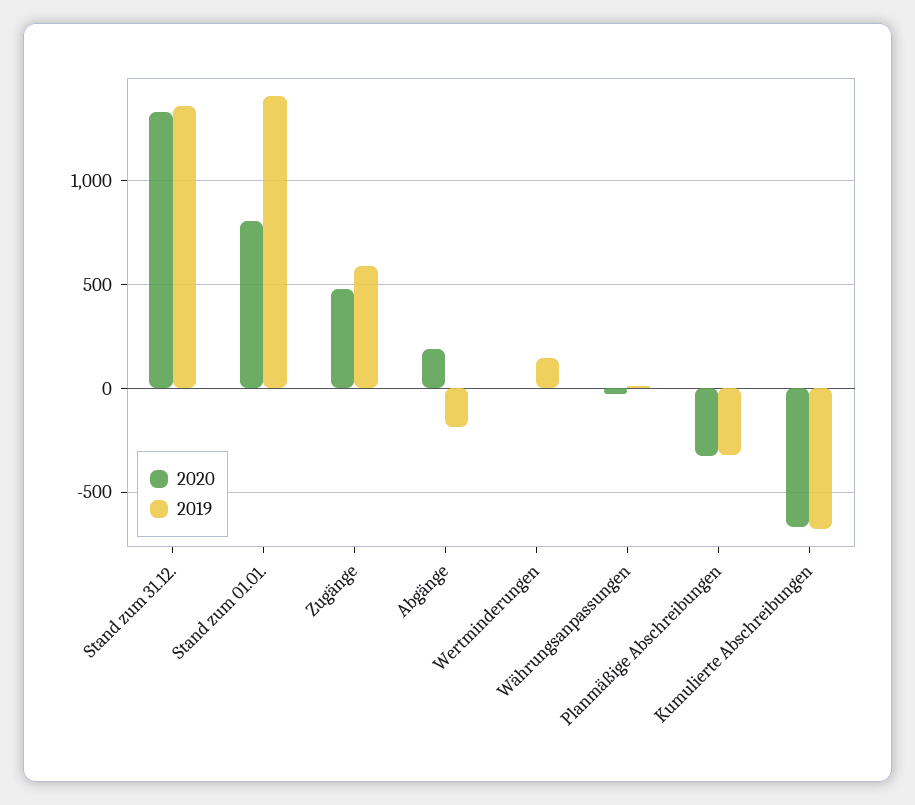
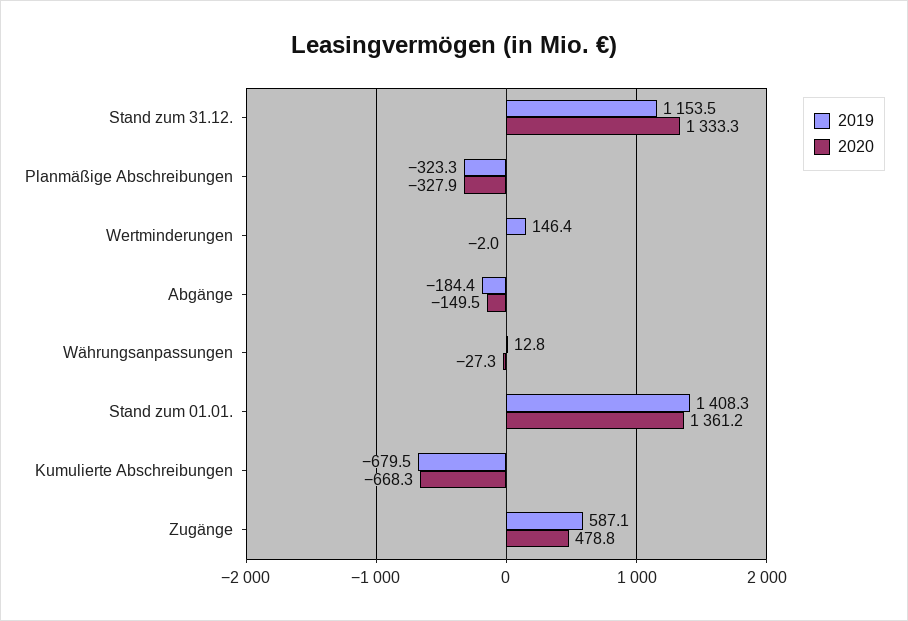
2019, Stand zum 31.12.: 1350 -> 1153.5
2020, Stand zum 01.01.: 800 -> 1361.2
2020, Abgänge: 200 -> -149.5

